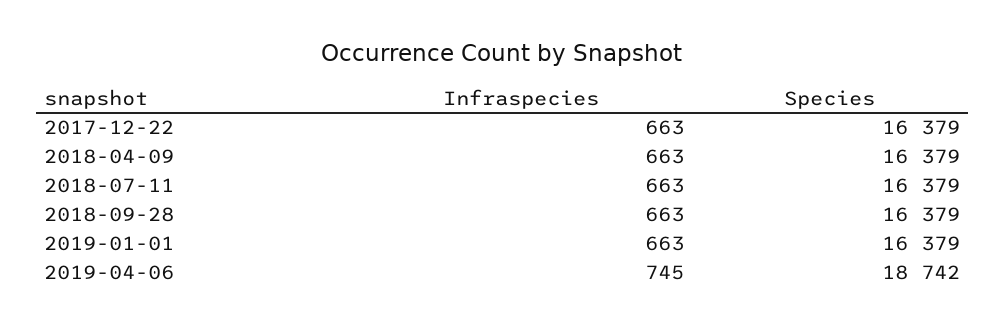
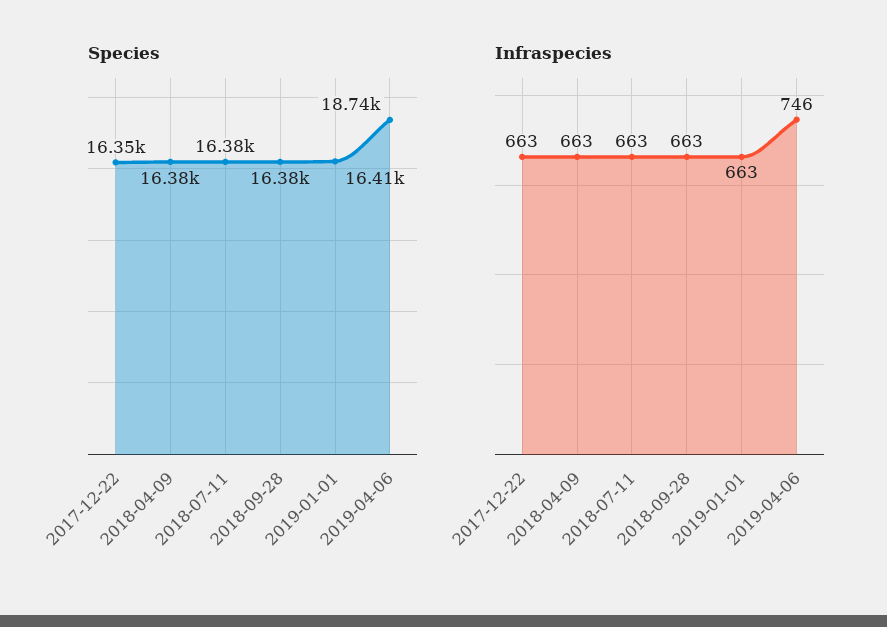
Species, 2017-12-22: 16379 -> 16350
Species, 2019-01-01: 16379 -> 16410
Infraspecies, 2019-04-06: 745 -> 746

